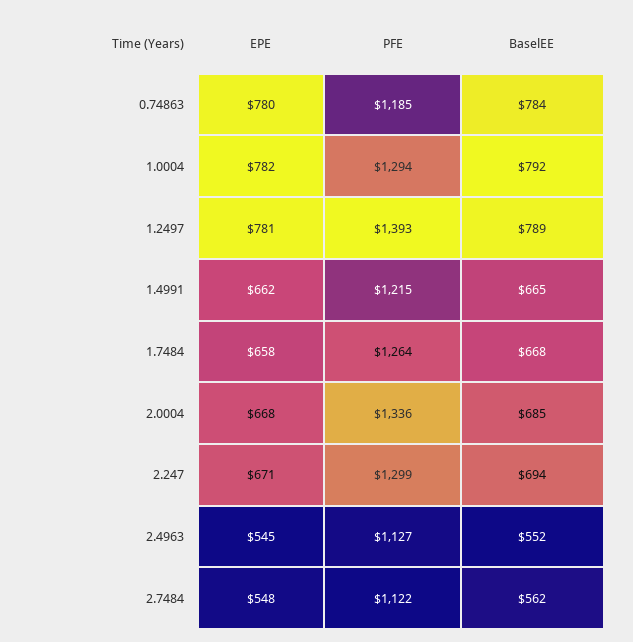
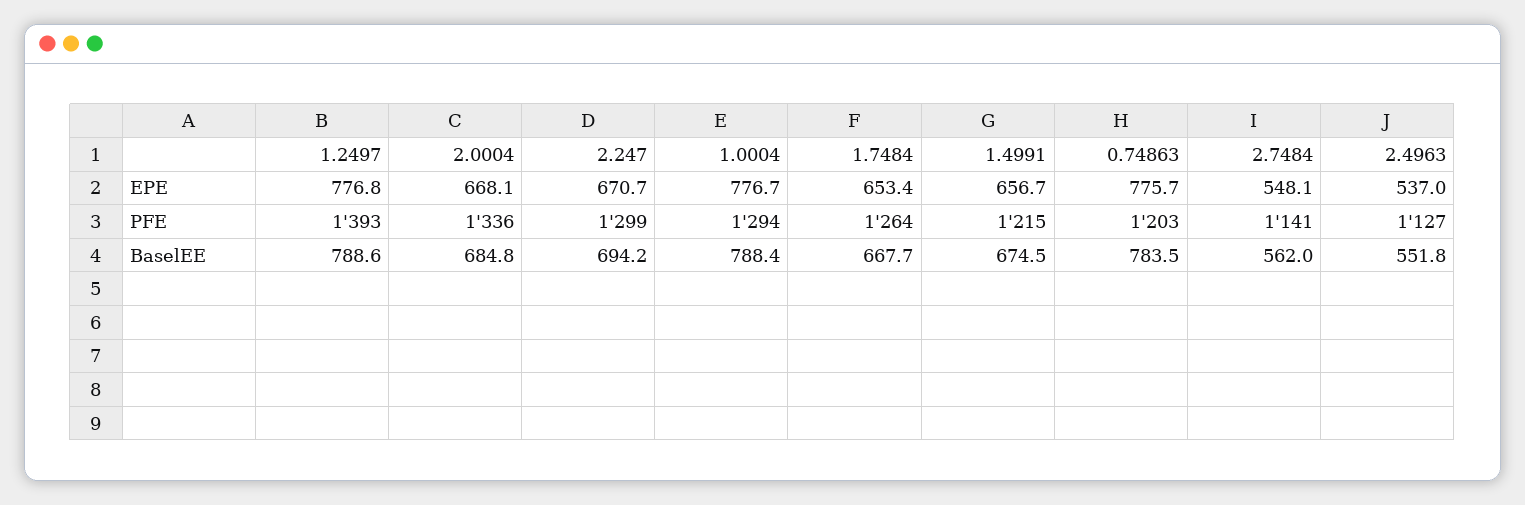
EPE, 0.74863: 780 -> 775.7
PFE, 0.74863: 1185 -> 1203
EPE, 1.0004: 782 -> 776.7
BaselEE, 1.0004: 792 -> 788.4
EPE, 1.2497: 781 -> 776.8
EPE, 1.4991: 662 -> 656.7
BaselEE, 1.4991: 665 -> 674.5
EPE, 1.7484: 658 -> 653.4
EPE, 2.4963: 545 -> 537
PFE, 2.7484: 1122 -> 1141

